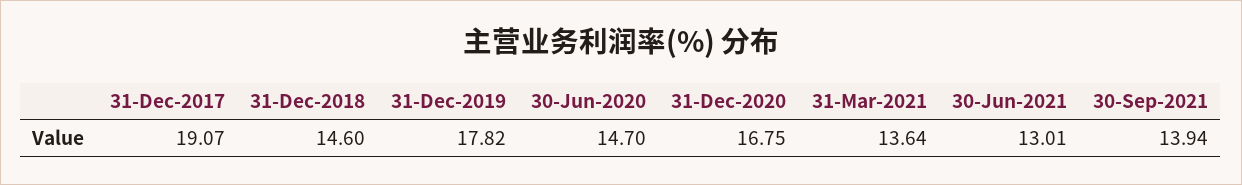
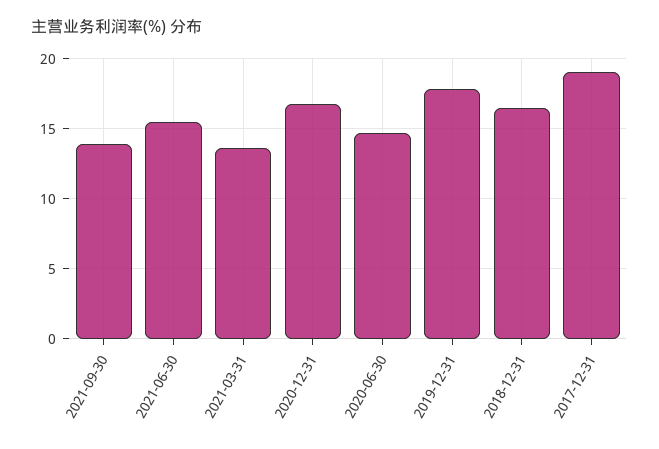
31-Dec-2018: 14.6 -> 16.5
30-Jun-2021: 13.01 -> 15.5

